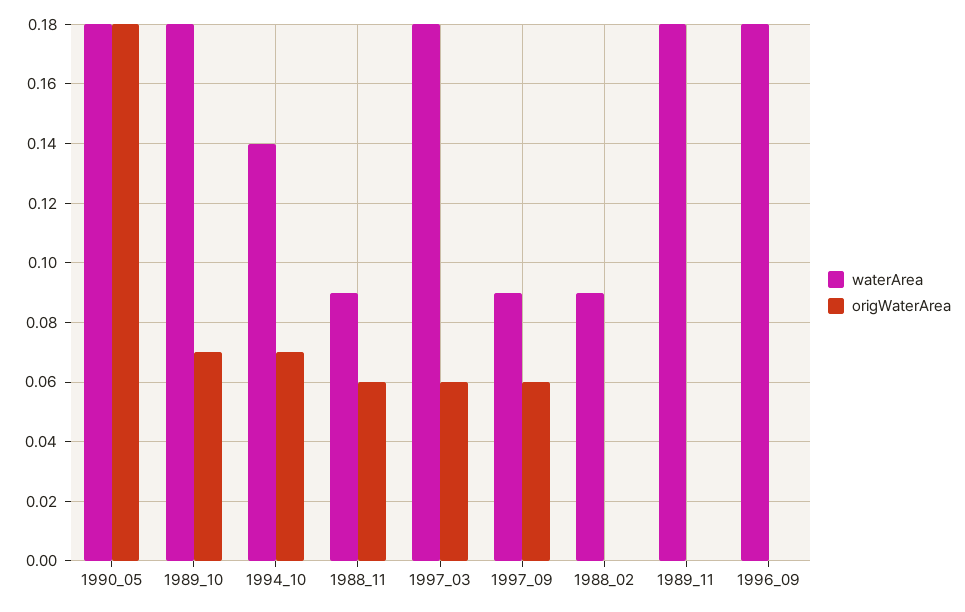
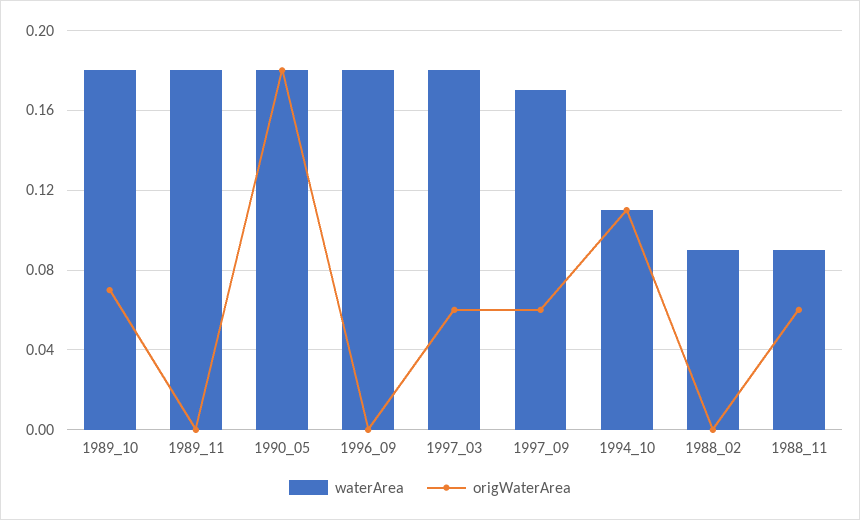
waterArea, 1994_10: 0.14 -> 0.11
origWaterArea, 1994_10: 0.07 -> 0.11
waterArea, 1997_09: 0.09 -> 0.17

